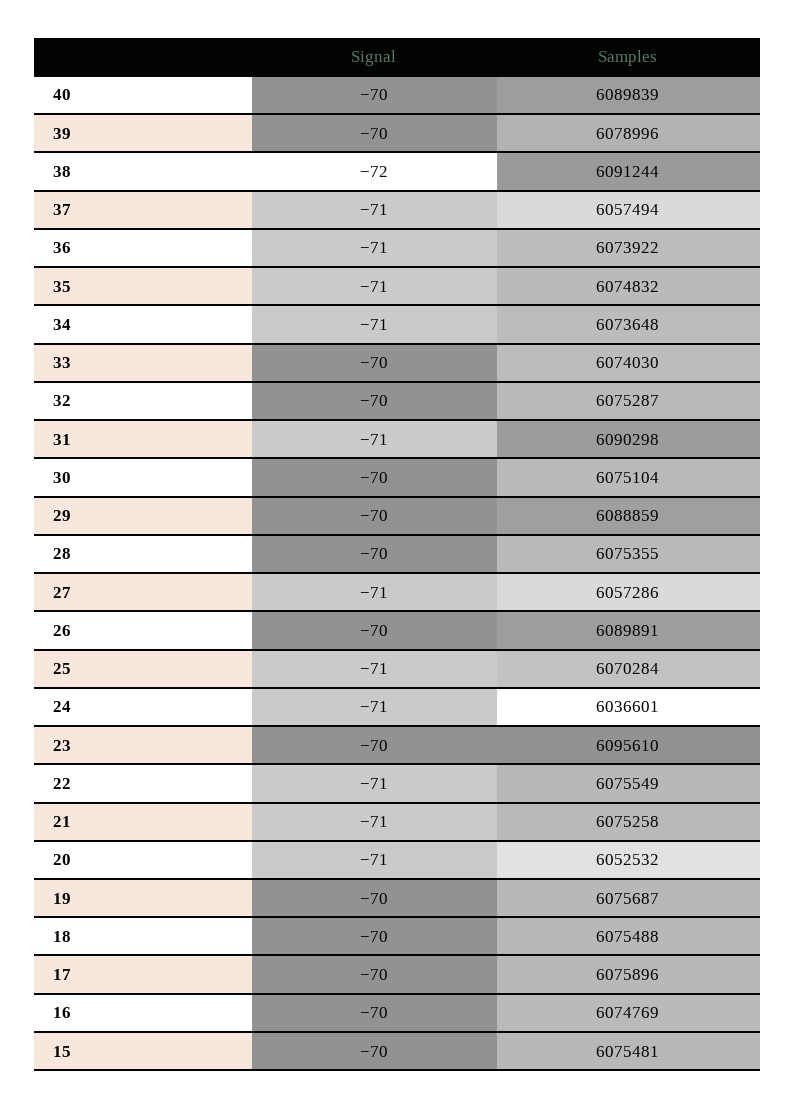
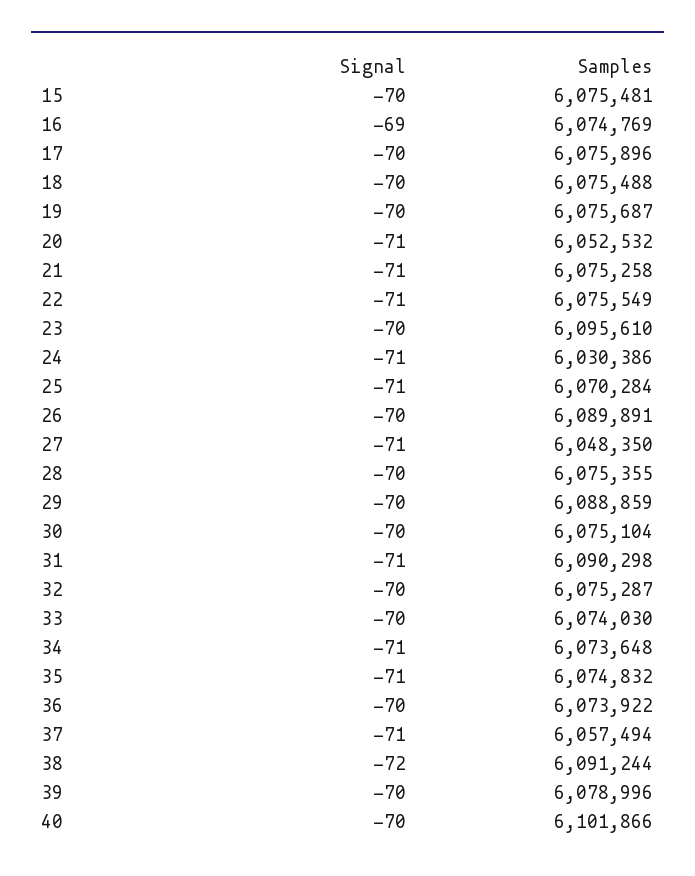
Samples, 40: 6089839 -> 6101866
Signal, 36: -71 -> -70
Samples, 27: 6057286 -> 6048350
Samples, 24: 6036601 -> 6030386
Signal, 16: -70 -> -69

